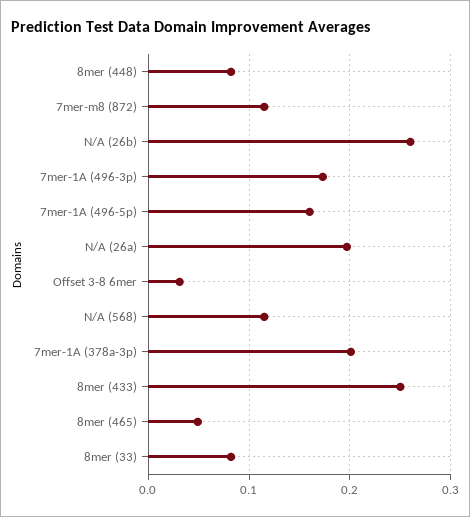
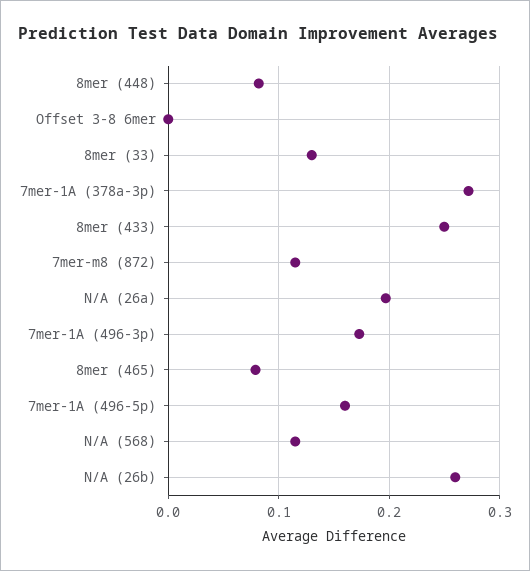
Offset 3-8 6mer: 0.03 -> 0
7mer-1A (378a-3p): 0.2 -> 0.27
8mer (465): 0.05 -> 0.08
8mer (33): 0.08 -> 0.13

